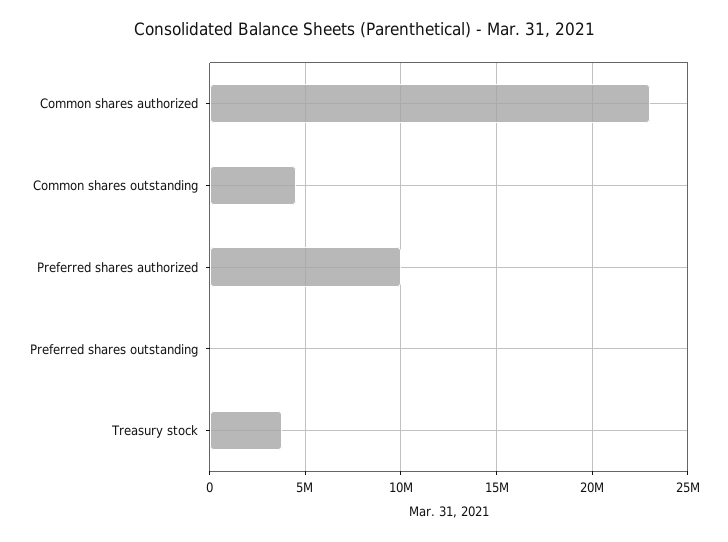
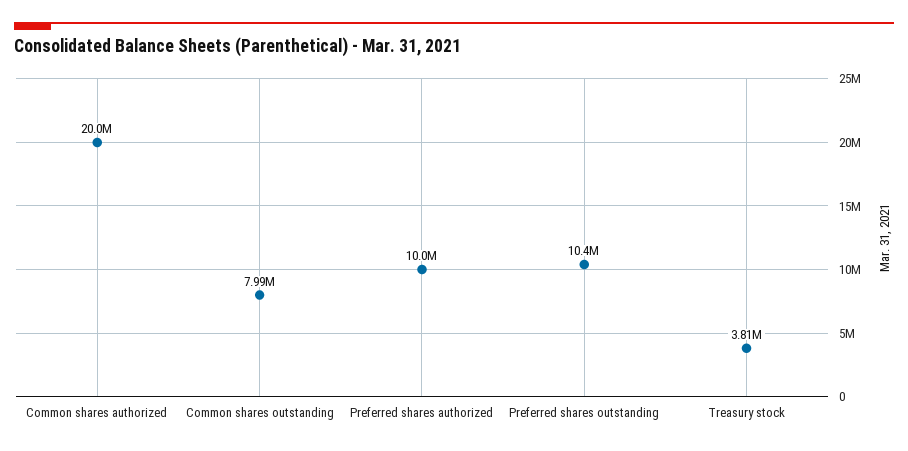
Common shares authorized: 23000000 -> 20000000
Common shares outstanding: 4500000 -> 7990000
Preferred shares outstanding: 0 -> 10400000

